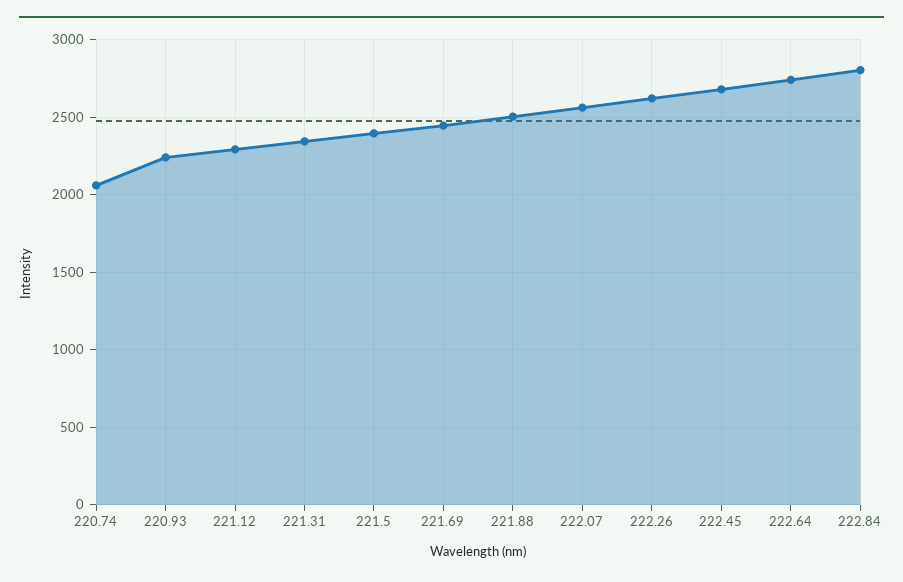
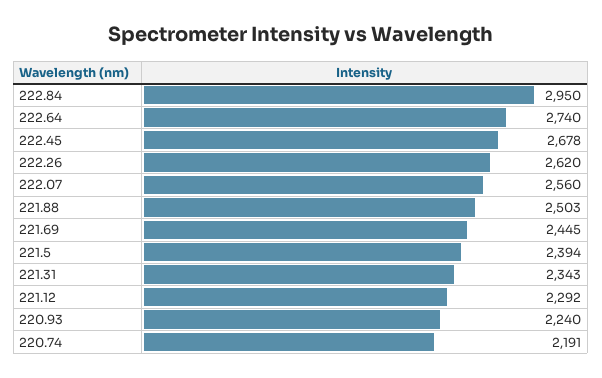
220.74: 2050 -> 2191
222.84: 2800 -> 2950

